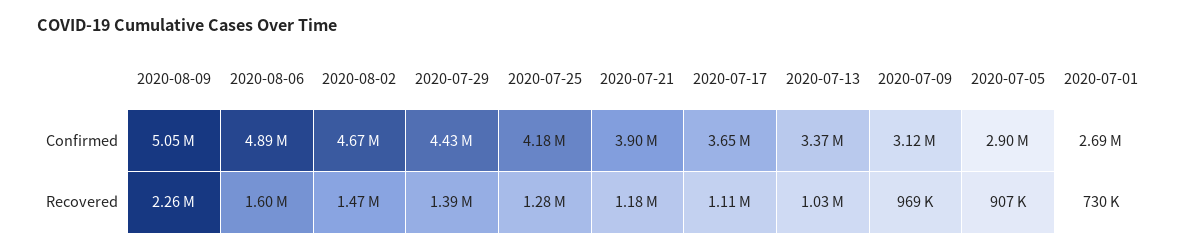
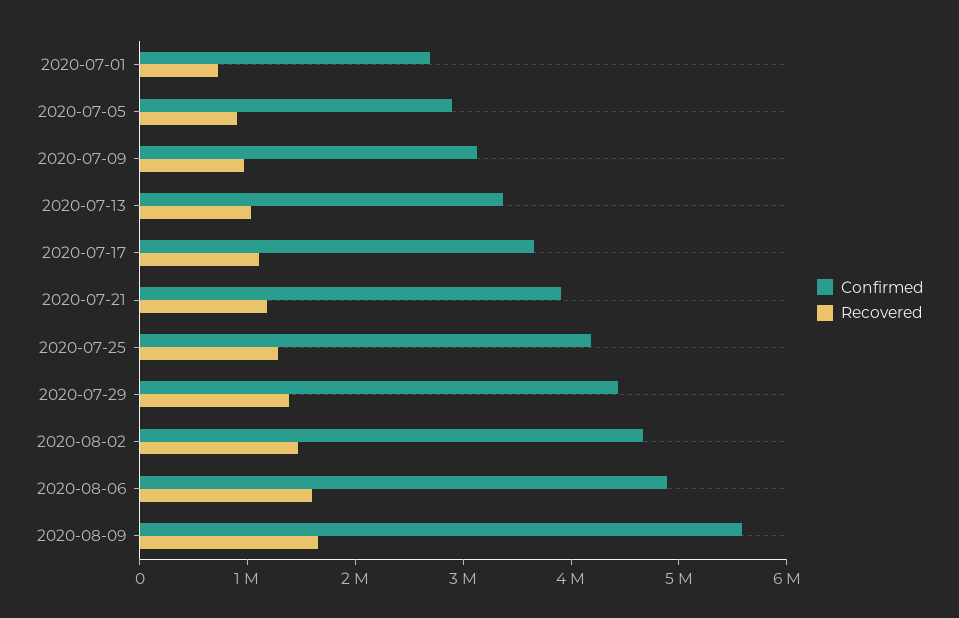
Confirmed, 2020-08-09: 5050000 -> 5600000
Recovered, 2020-08-09: 2260000 -> 1600000

